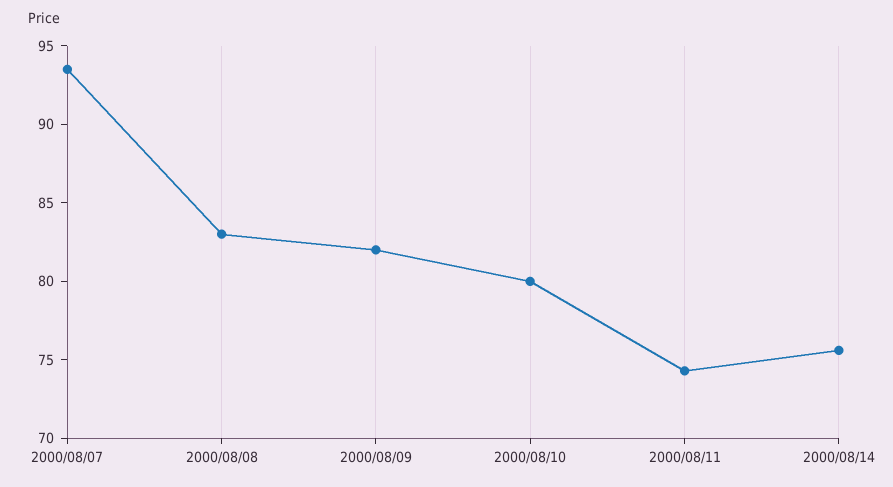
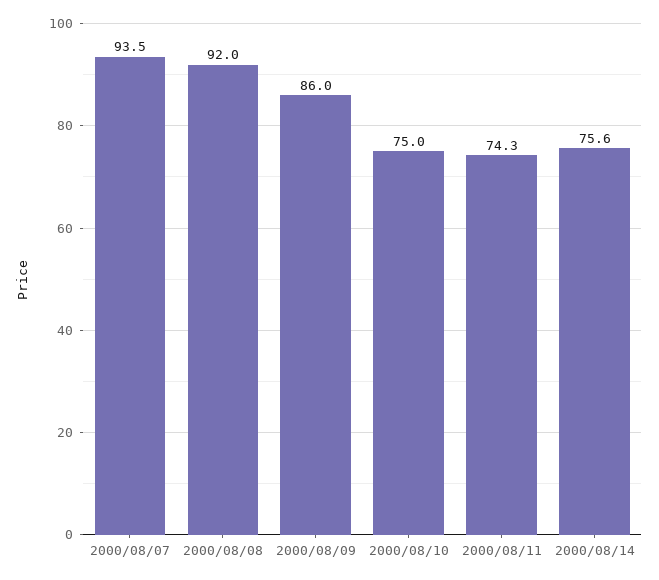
2000/08/08: 83 -> 92
2000/08/09: 82 -> 86
2000/08/10: 80 -> 75

